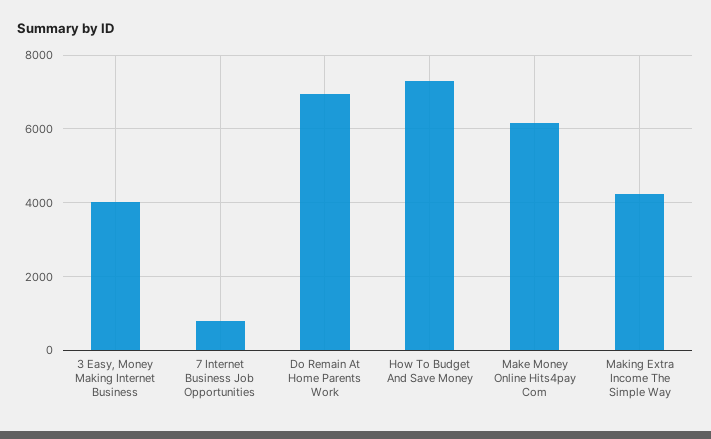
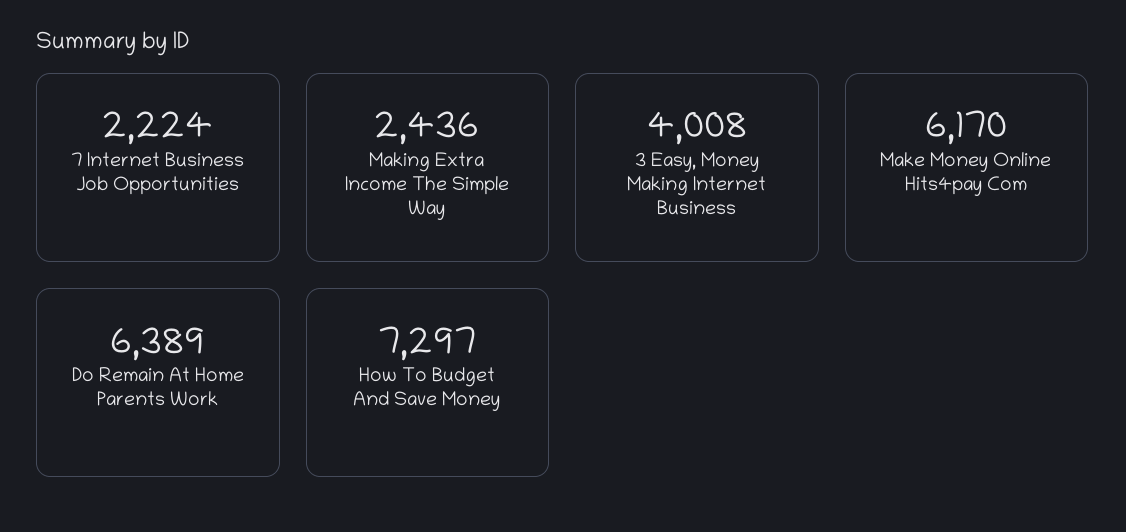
7 Internet Business Job Opportunities: 800 -> 2224
Do Remain At Home Parents Work: 7000 -> 6389
Making Extra Income The Simple Way: 4200 -> 2436

